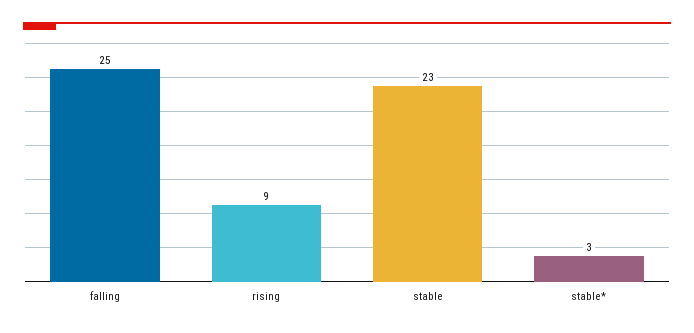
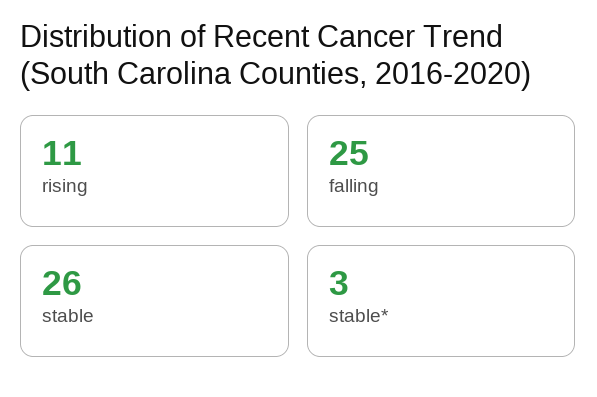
rising: 9 -> 11
stable: 23 -> 26

